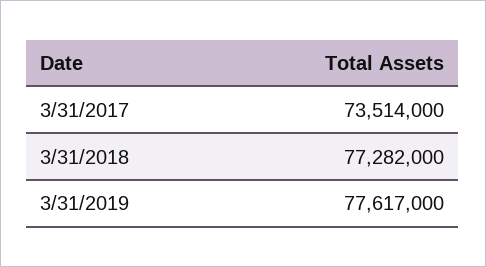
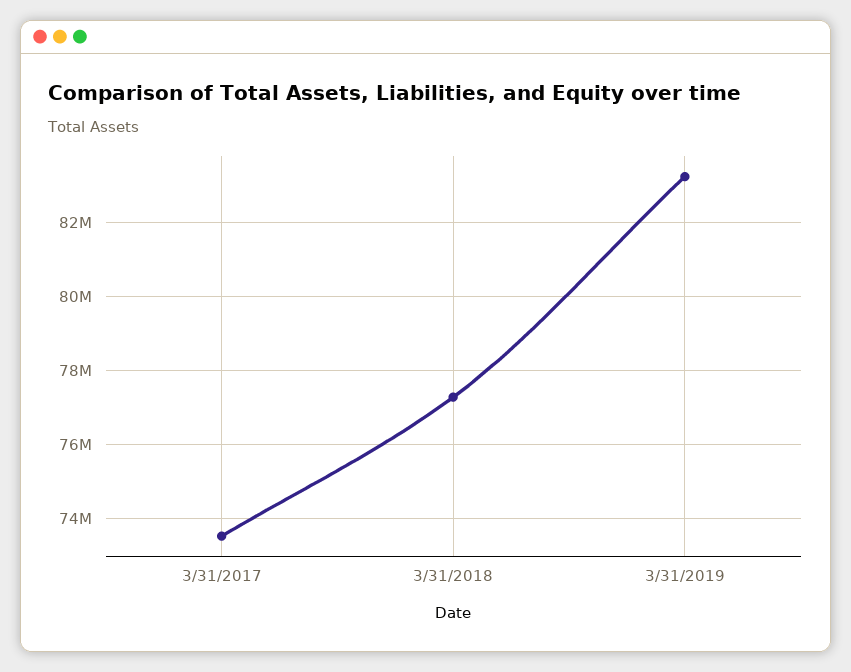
3/31/2019: 77617000 -> 83200000

